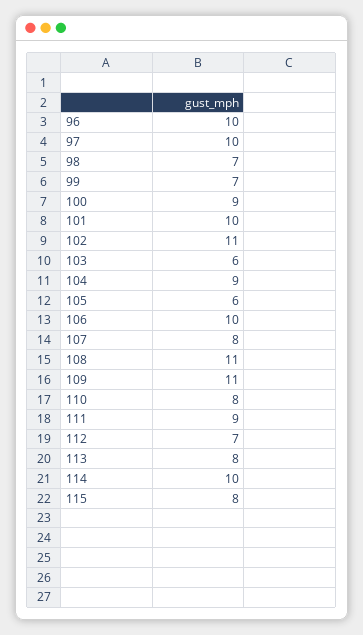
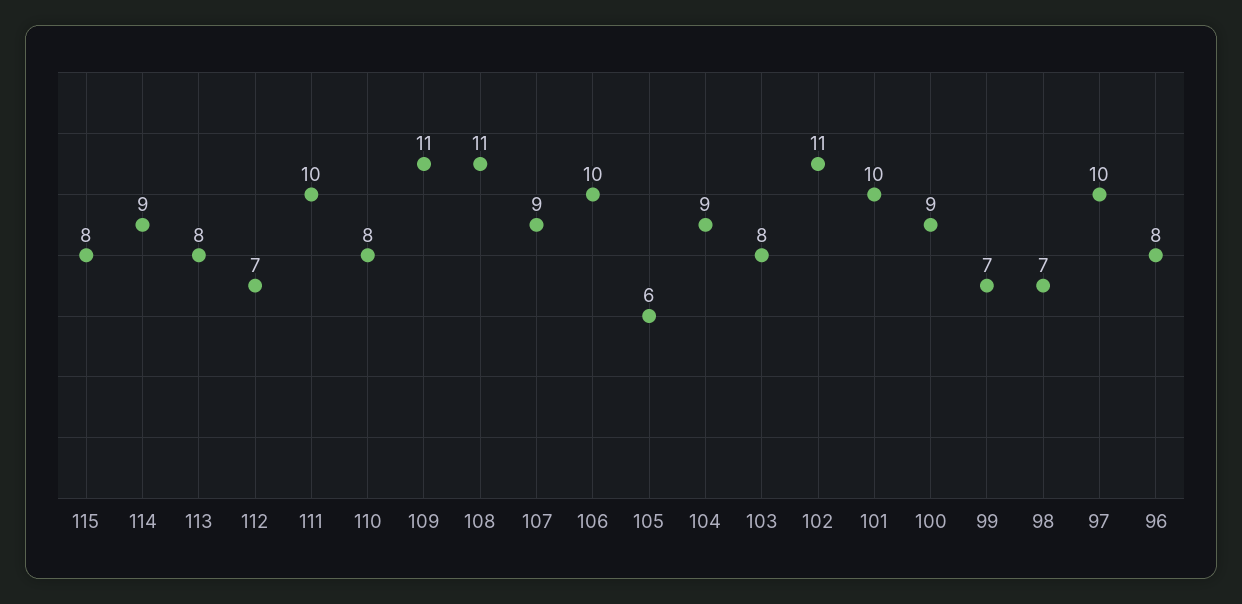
96: 10 -> 8
103: 6 -> 8
107: 8 -> 9
111: 9 -> 10
114: 10 -> 9

